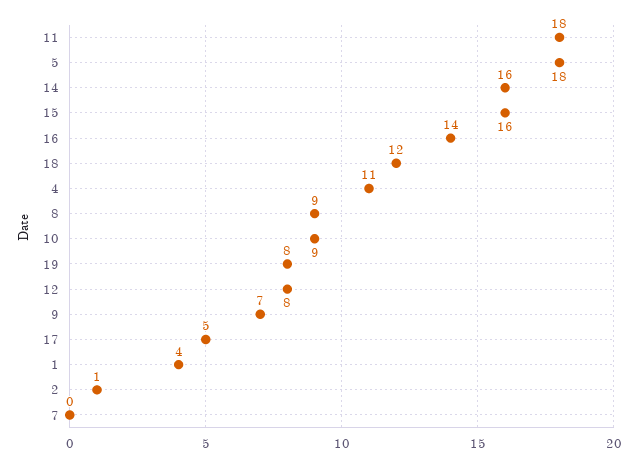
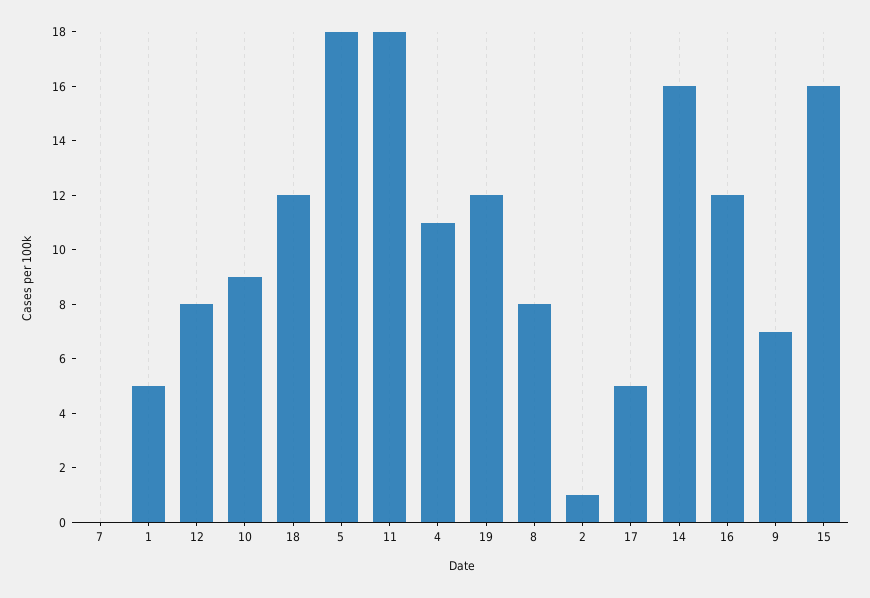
16: 14 -> 12
8: 9 -> 8
19: 8 -> 12
1: 4 -> 5

